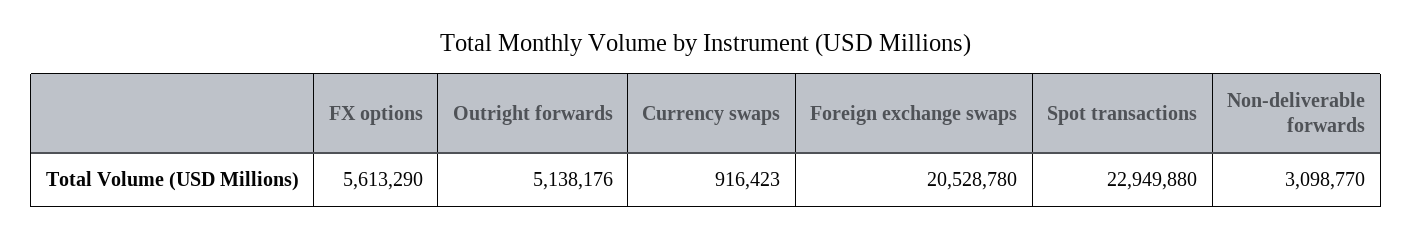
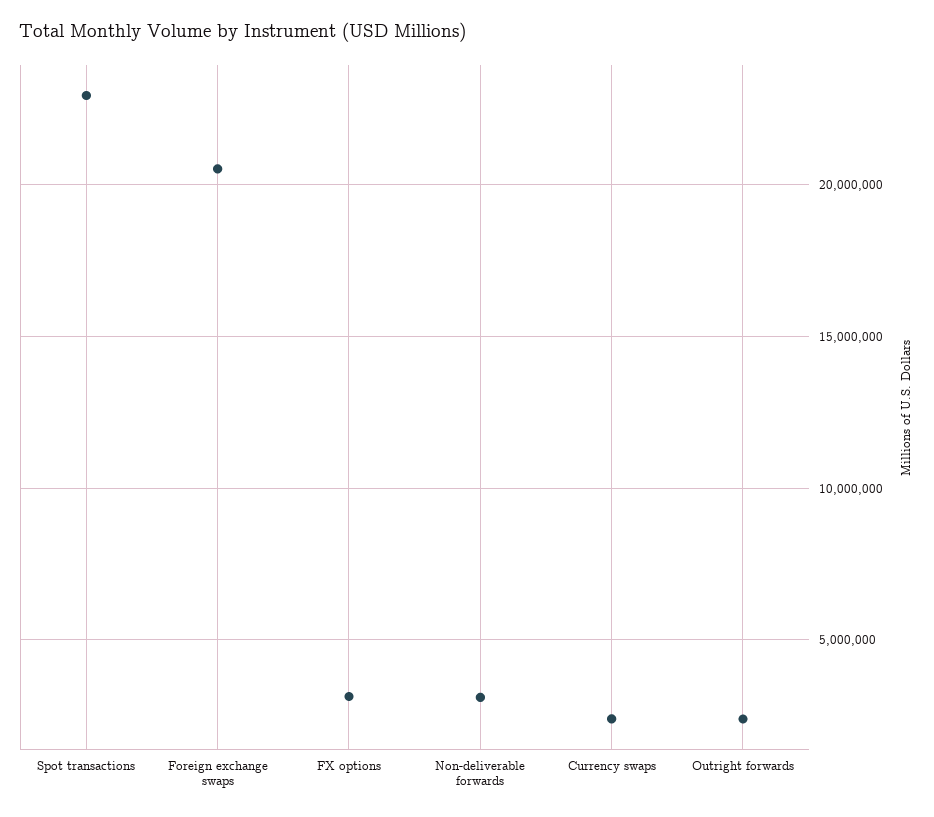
FX options: 5613290 -> 3000000
Outright forwards: 5138176 -> 2500000
Currency swaps: 916423 -> 2500000

